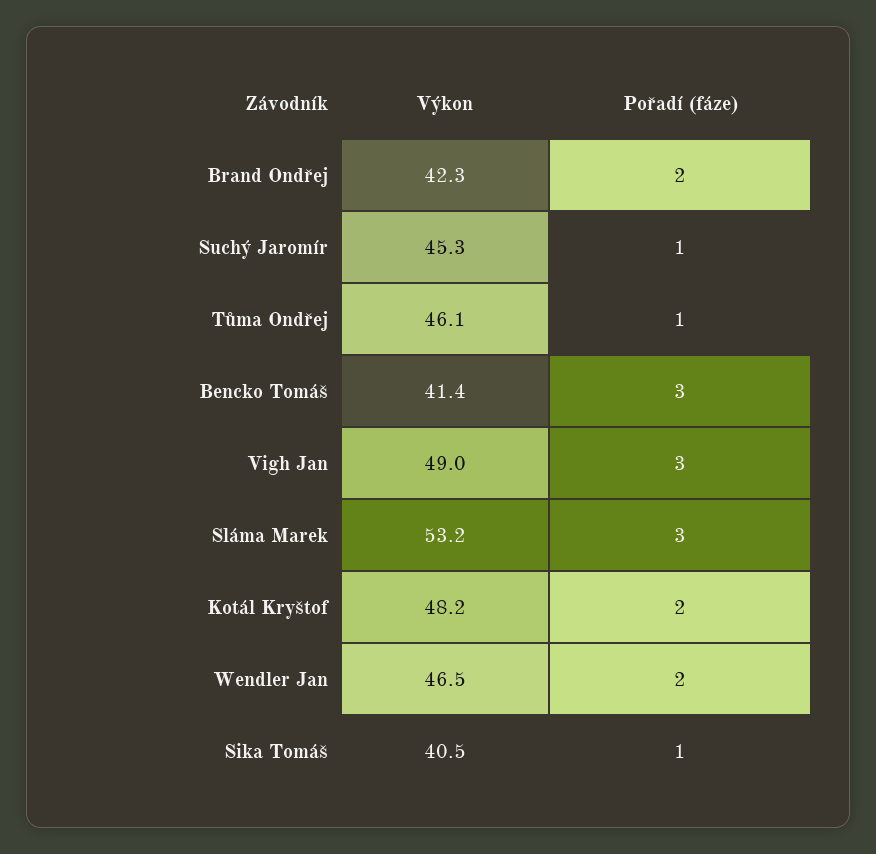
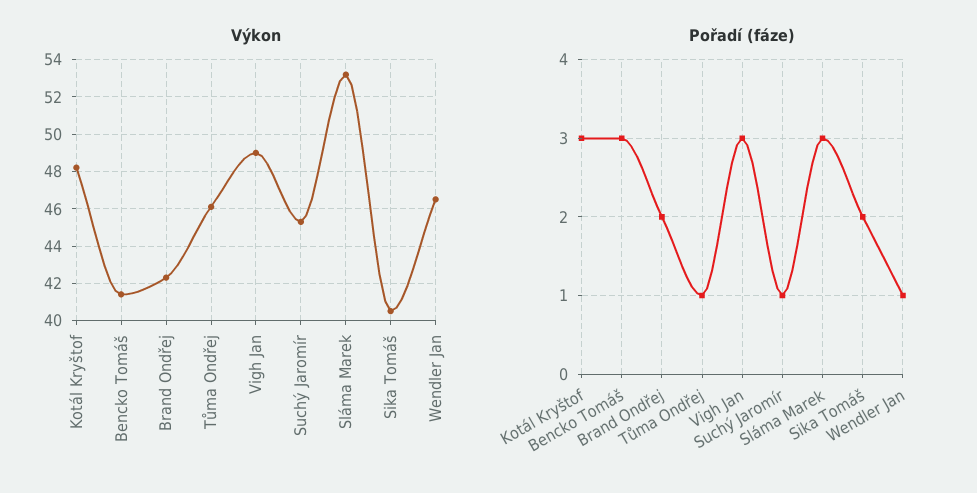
Pořadí (fáze), Kotál Kryštof: 2 -> 3
Pořadí (fáze), Wendler Jan: 2 -> 1
Pořadí (fáze), Sika Tomáš: 1 -> 2

